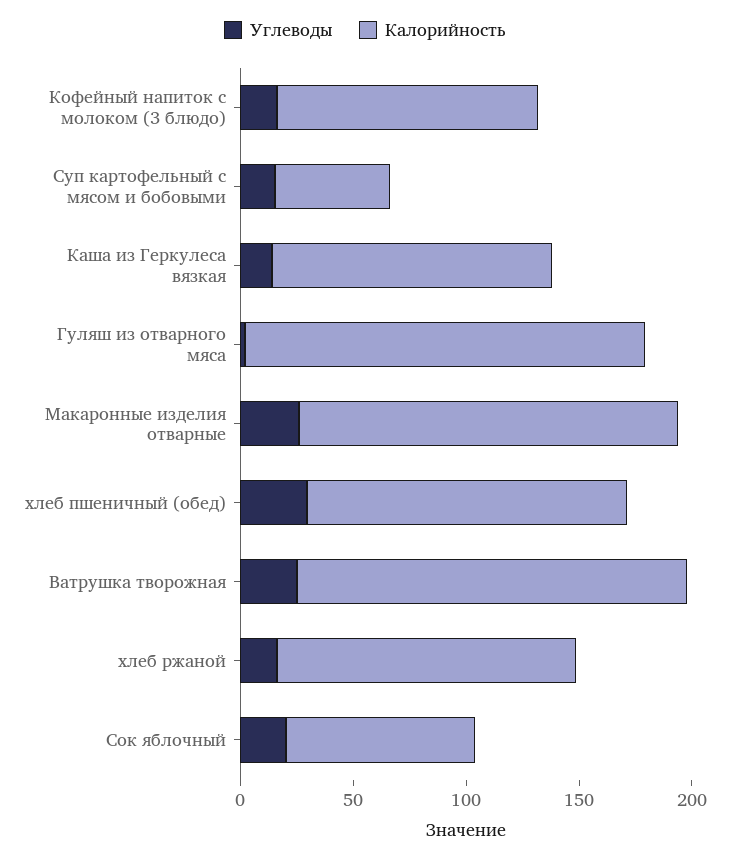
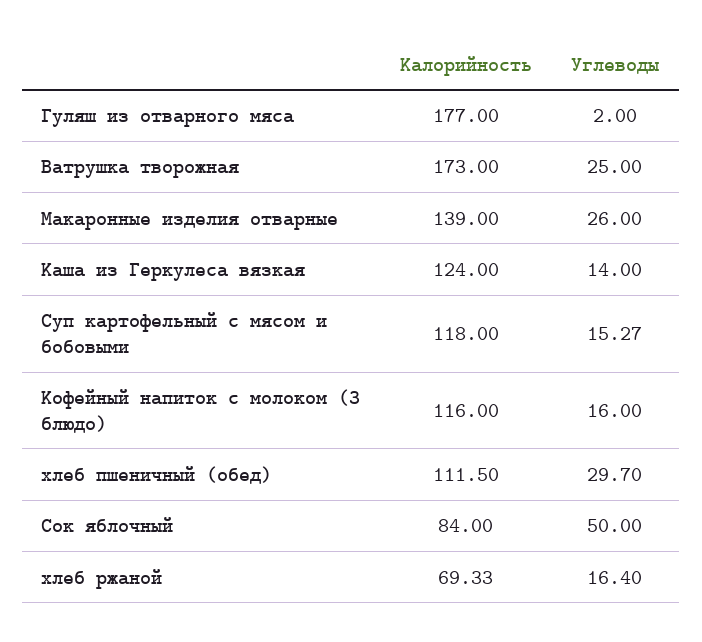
Калорийность, Суп картофельный с мясом и бобовыми: 50 -> 118
Калорийность, Макаронные изделия отварные: 170 -> 139
Калорийность, хлеб пшеничный (обед): 140 -> 111.5
Калорийность, хлеб ржаной: 130 -> 69.33
Углеводы, Сок яблочный: 20 -> 50

